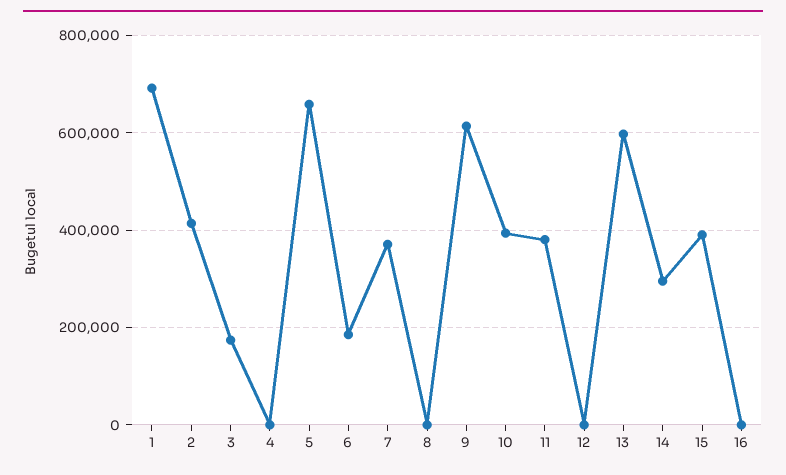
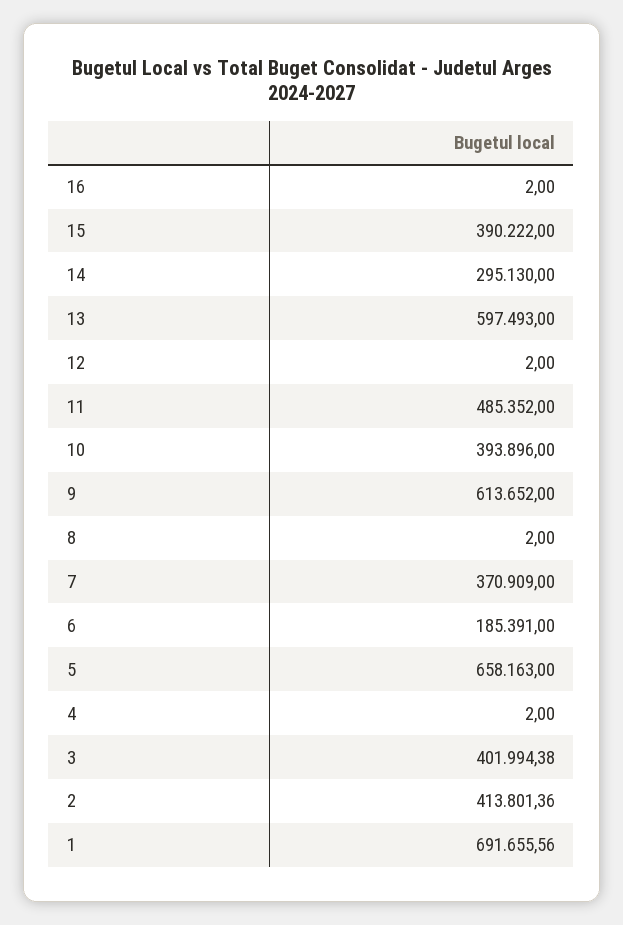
3: 180000 -> 401994.38
11: 380000 -> 485352

